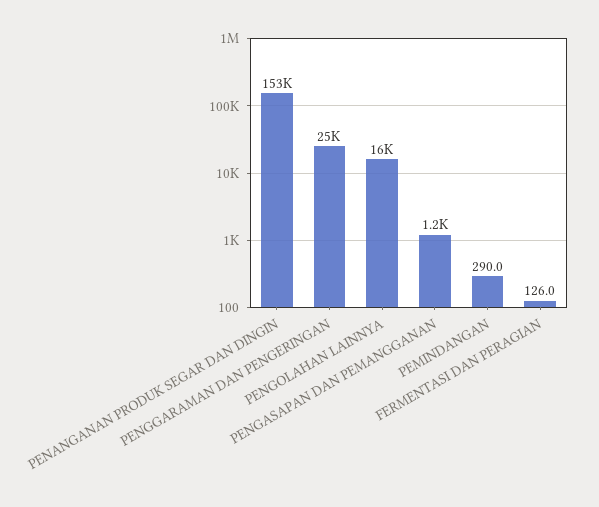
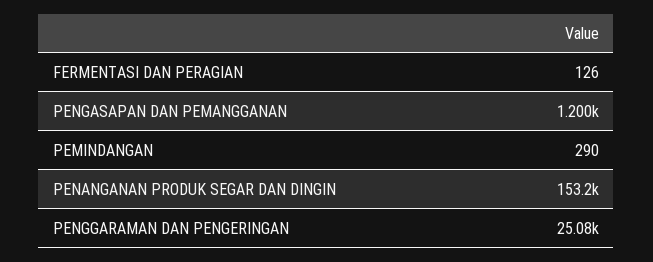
PENGOLAHAN LAINNYA: 16000 -> none

